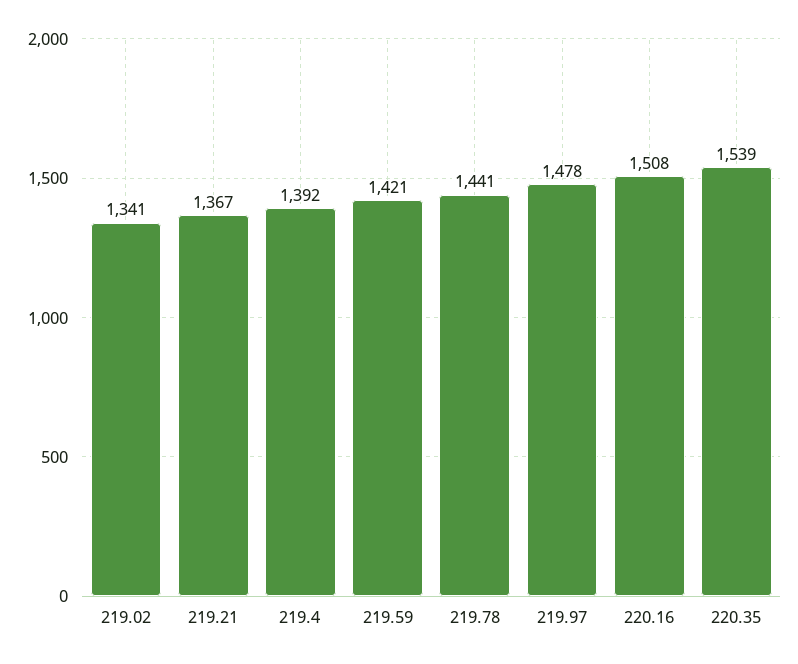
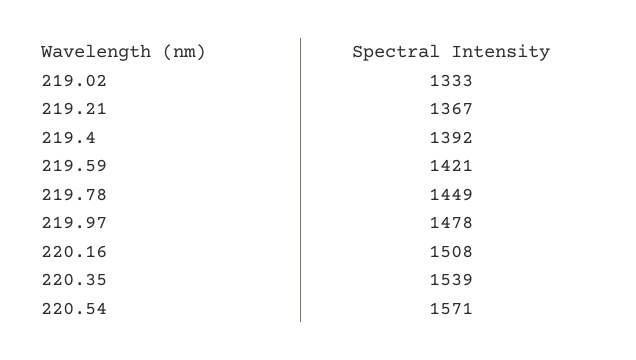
219.02: 1341 -> 1333
219.78: 1441 -> 1449
220.54: none -> 1571

